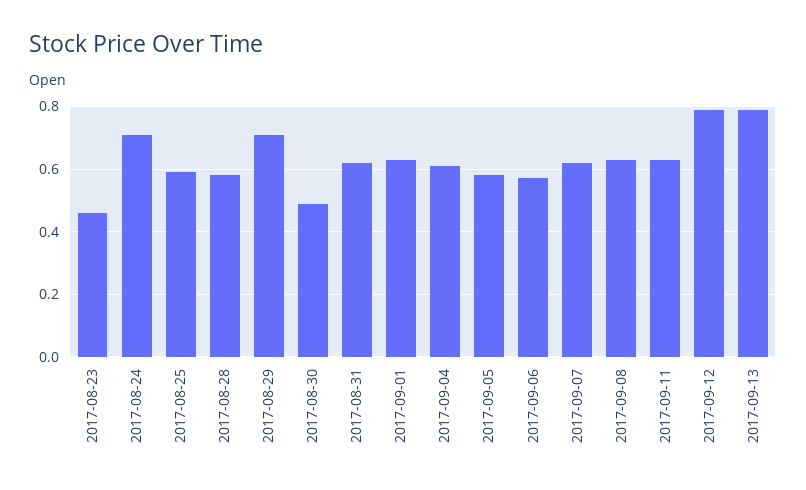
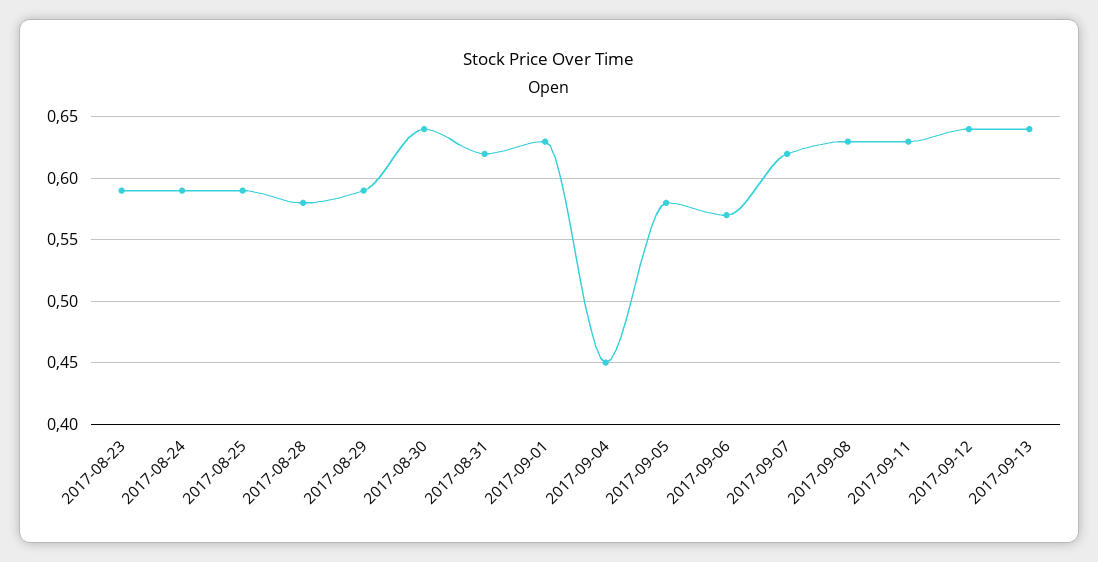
2017-08-23: 0.45 -> 0.59
2017-08-24: 0.7 -> 0.59
2017-08-29: 0.7 -> 0.59
2017-08-30: 0.5 -> 0.64
2017-09-04: 0.6 -> 0.45
2017-09-12: 0.8 -> 0.64
2017-09-13: 0.8 -> 0.64

